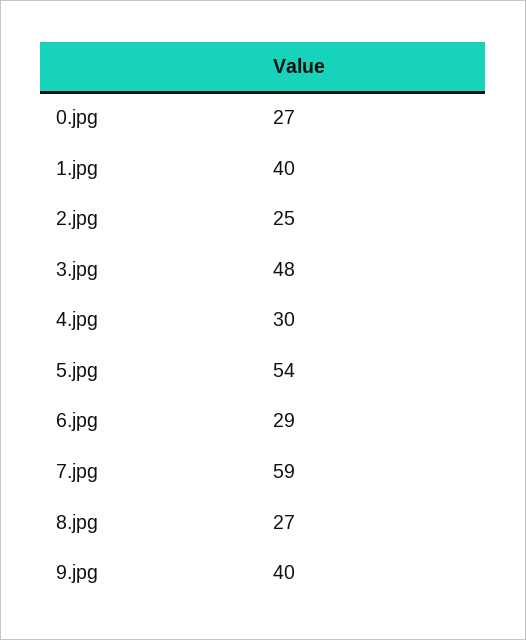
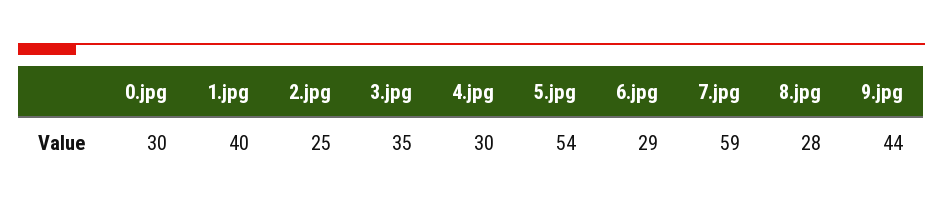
0.jpg: 27 -> 30
3.jpg: 48 -> 35
8.jpg: 27 -> 28
9.jpg: 40 -> 44

